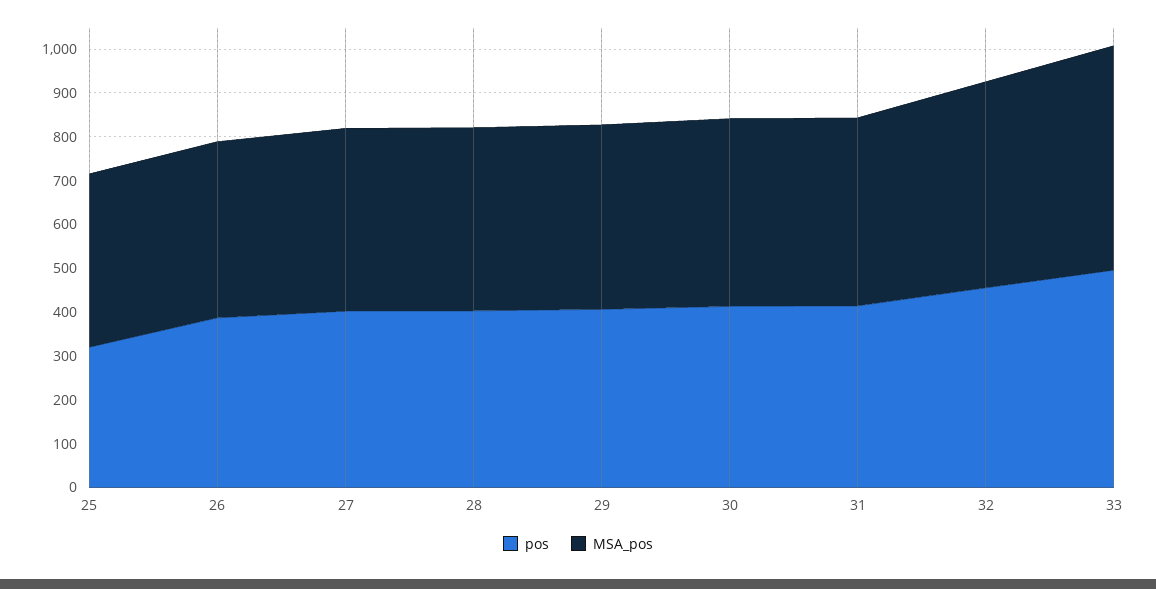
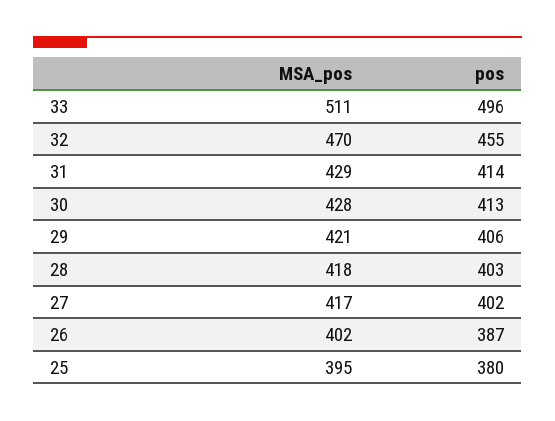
pos, 25: 320 -> 380

